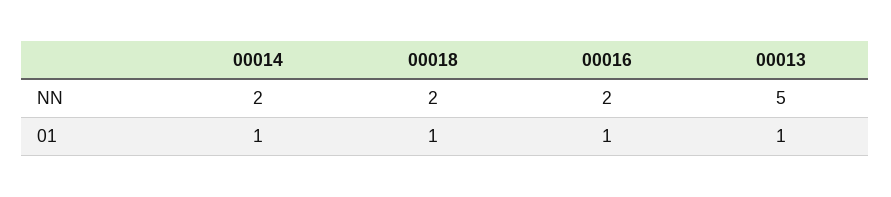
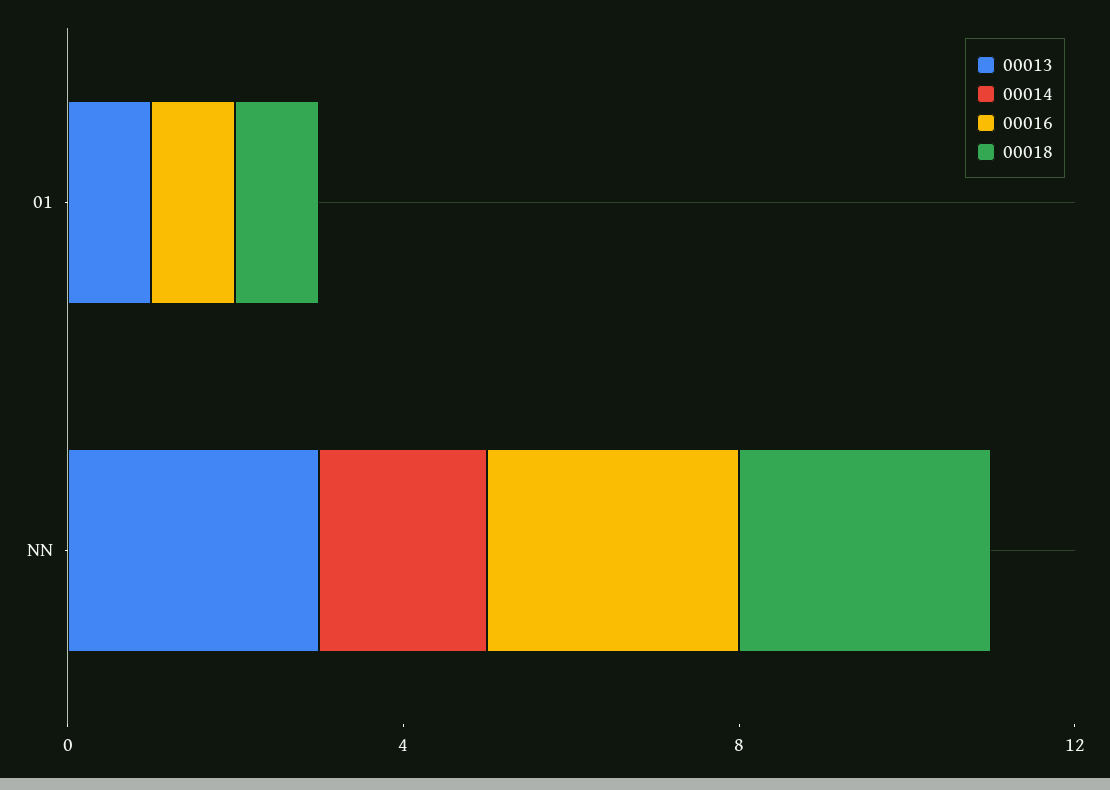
00018, NN: 2 -> 3
00016, NN: 2 -> 3
00013, NN: 5 -> 3
00014, 01: 1 -> 0

